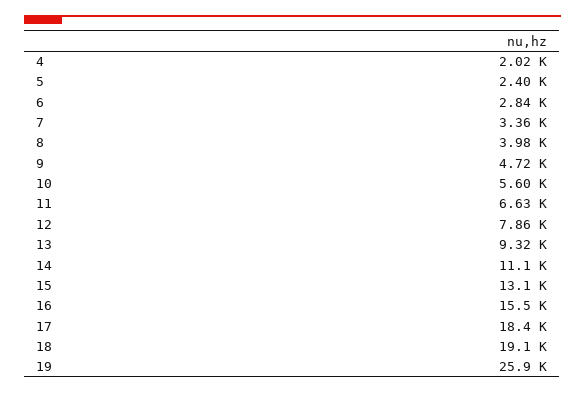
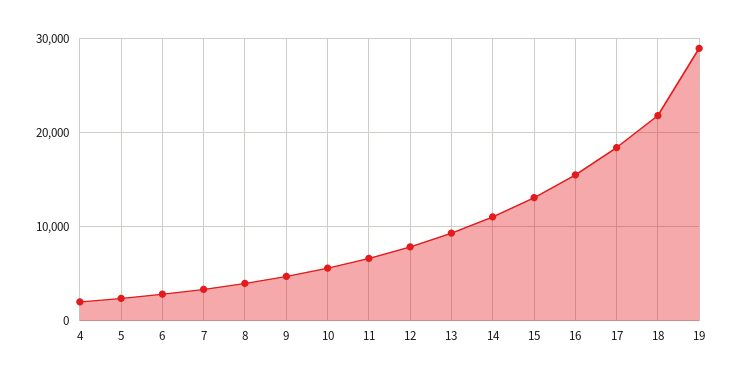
18: 19100 -> 22000
19: 25900 -> 29000

